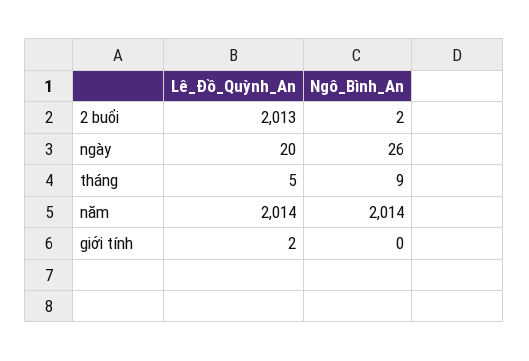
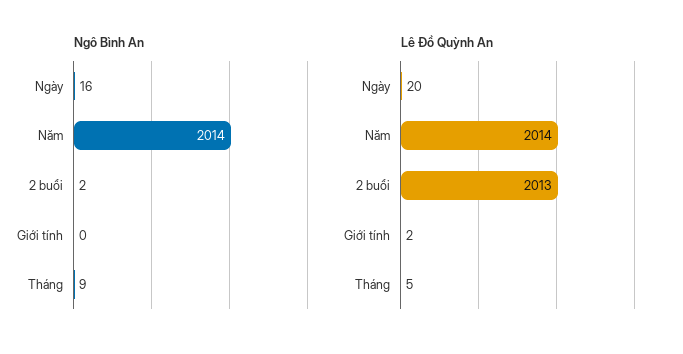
Ngô_Bình_An, ngày: 26 -> 16

